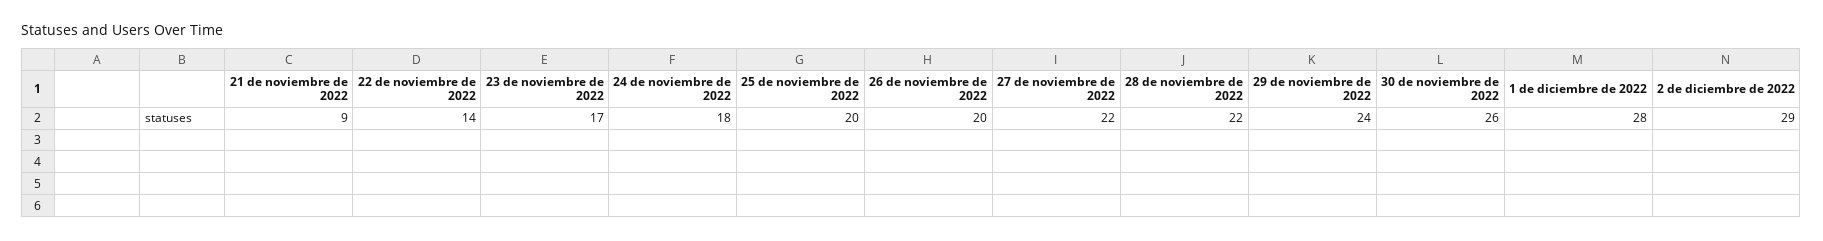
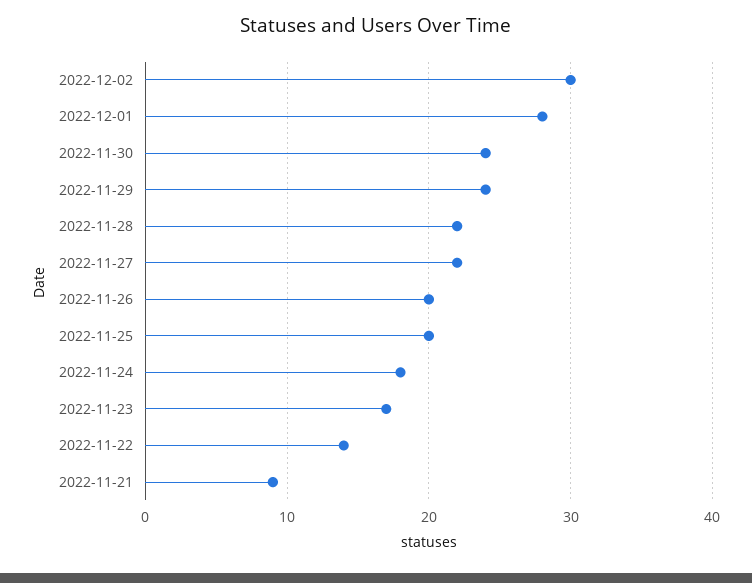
30 de noviembre de 2022: 26 -> 24
2 de diciembre de 2022: 29 -> 30

